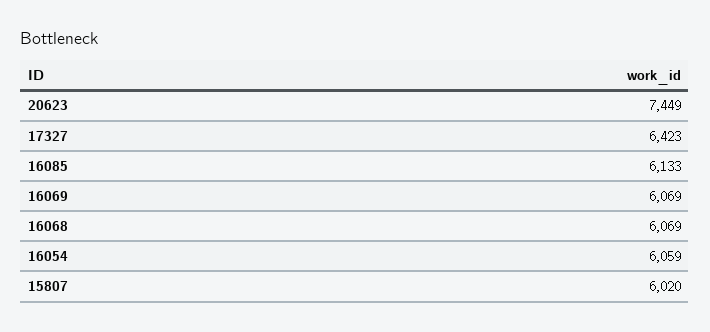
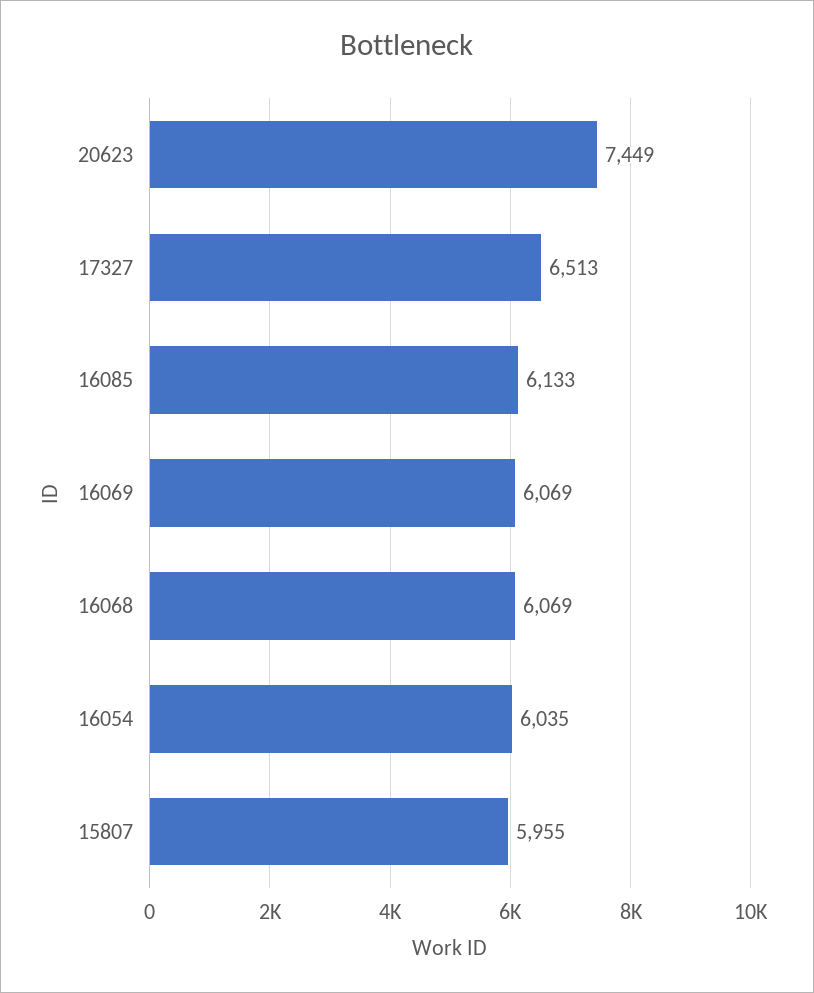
17327: 6423 -> 6513
16054: 6059 -> 6035
15807: 6020 -> 5955

